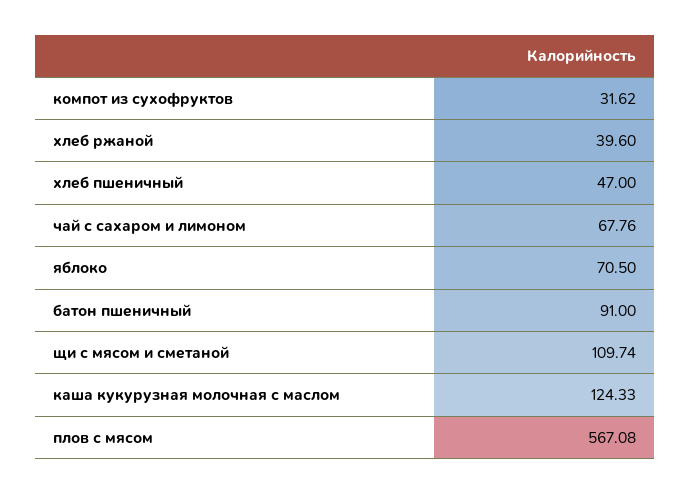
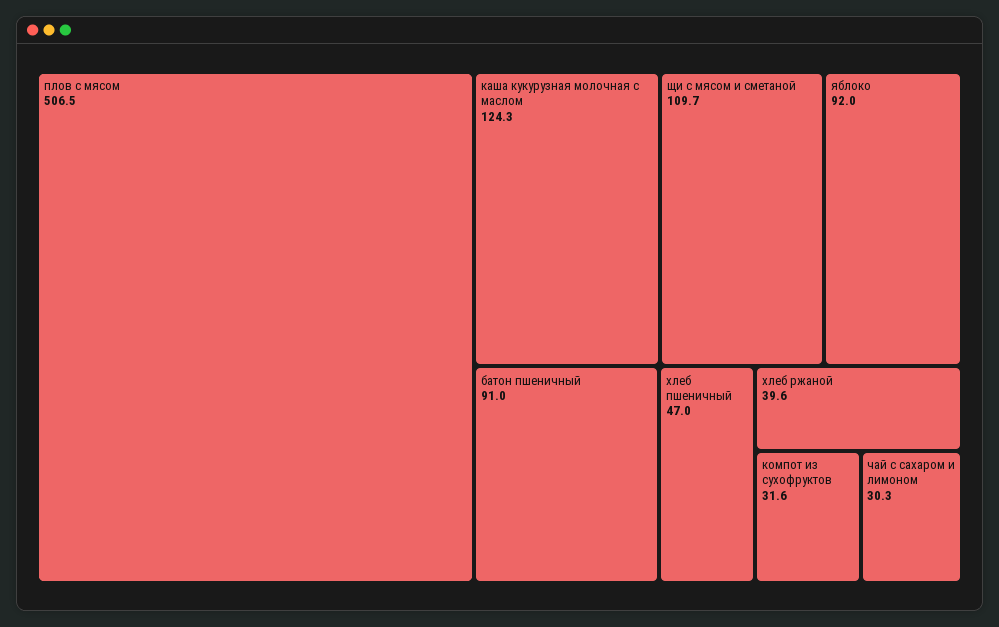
чай с сахаром и лимоном: 67.76 -> 30.3
яблоко: 70.5 -> 92
плов с мясом: 567.08 -> 506.5

